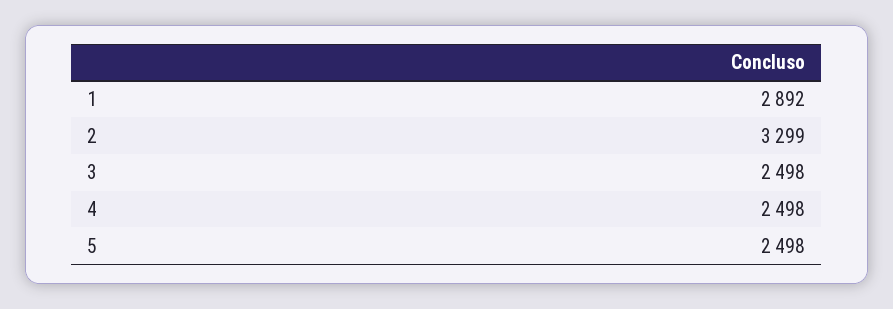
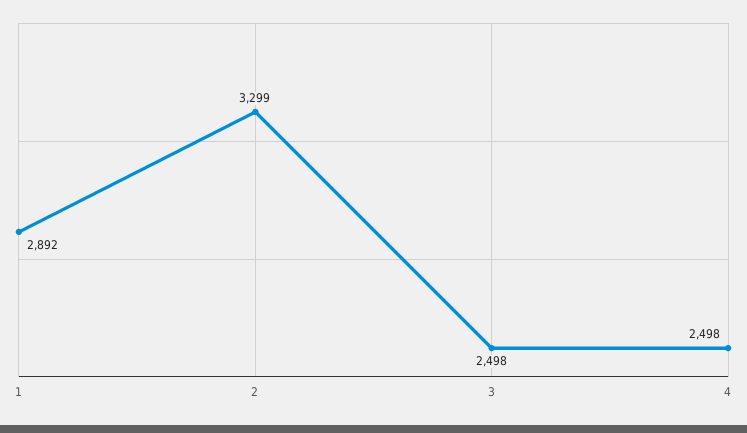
5: 2498 -> none

